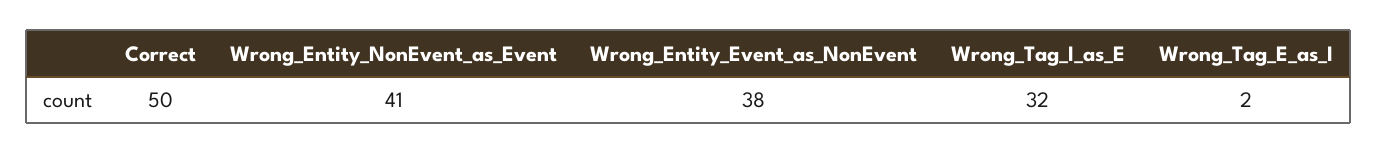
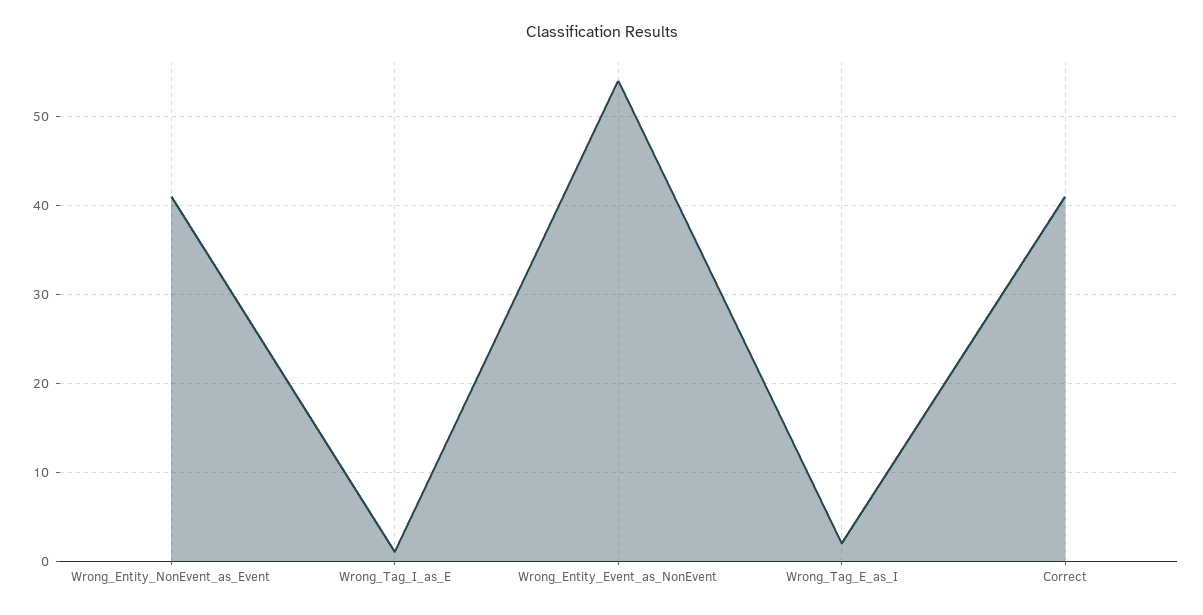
Correct: 50 -> 41
Wrong_Entity_Event_as_NonEvent: 38 -> 54
Wrong_Tag_I_as_E: 32 -> 1

